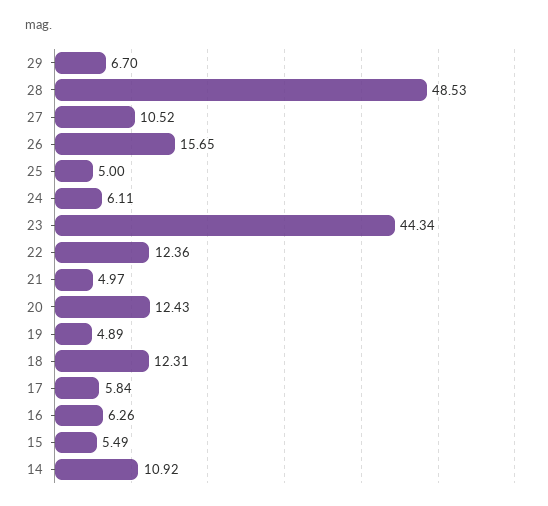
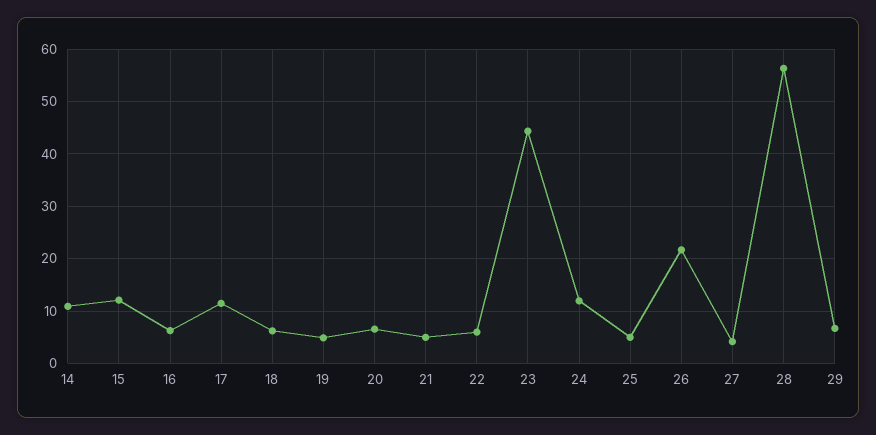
28: 48.53 -> 56
27: 10.52 -> 4
26: 15.65 -> 22
24: 6.11 -> 12
22: 12.36 -> 6
20: 12.43 -> 6
18: 12.31 -> 6
17: 5.84 -> 12
15: 5.49 -> 12

